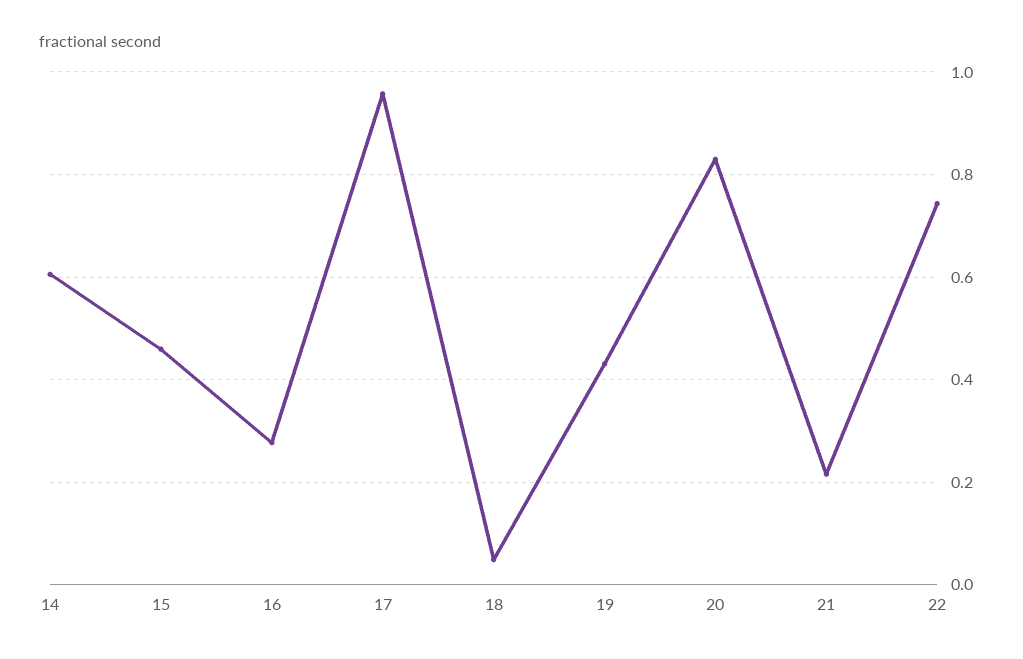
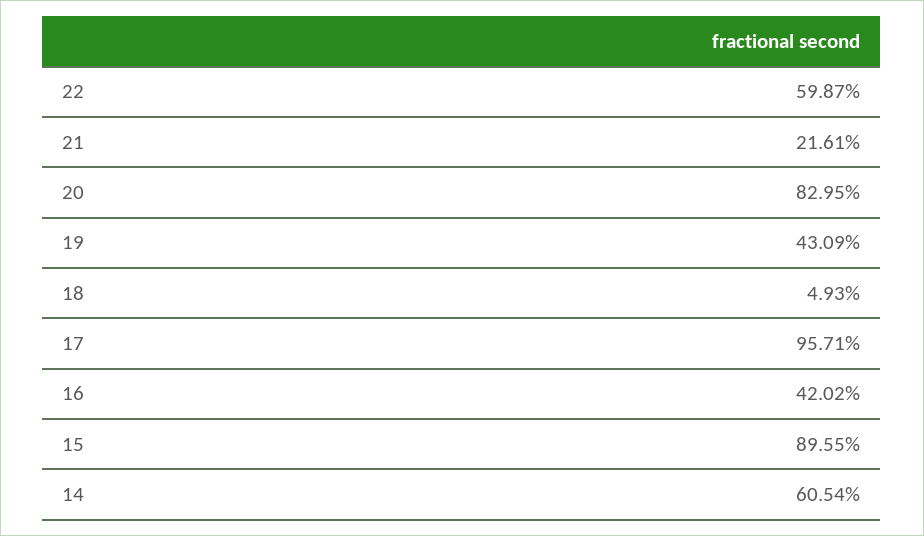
15: 0.46 -> 0.8955
16: 0.28 -> 0.4202
22: 0.74 -> 0.5987

